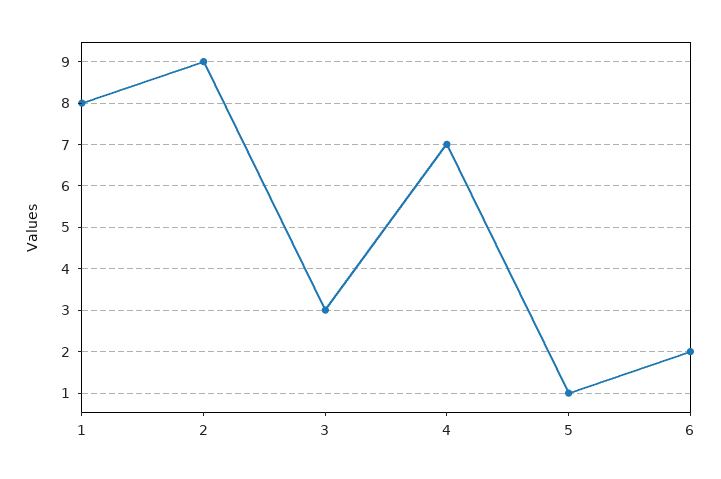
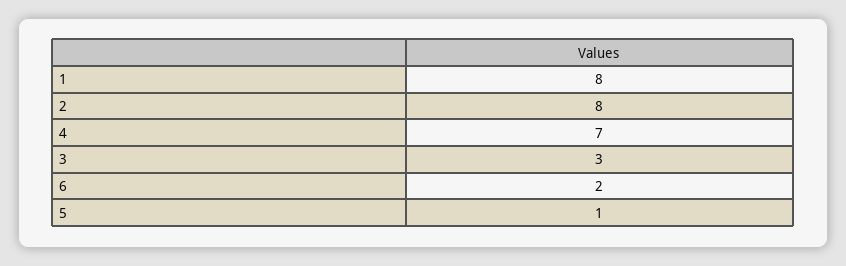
2: 9 -> 8

